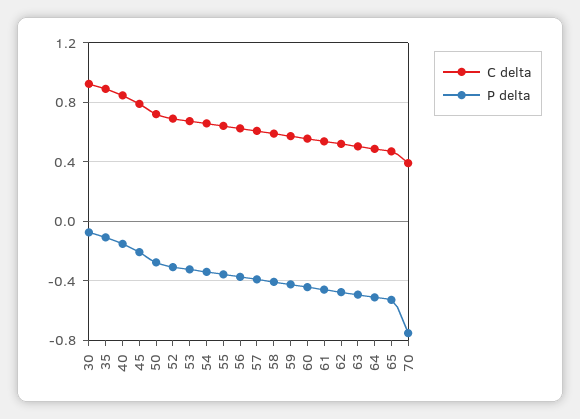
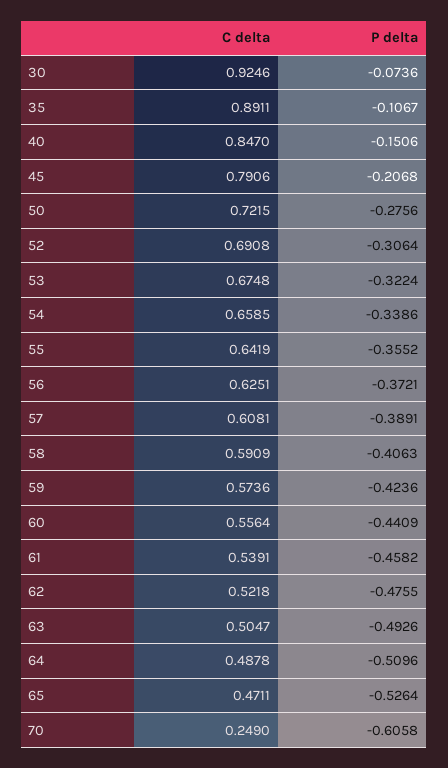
C delta, 70: 0.4 -> 0.249
P delta, 70: -0.75 -> -0.6058

